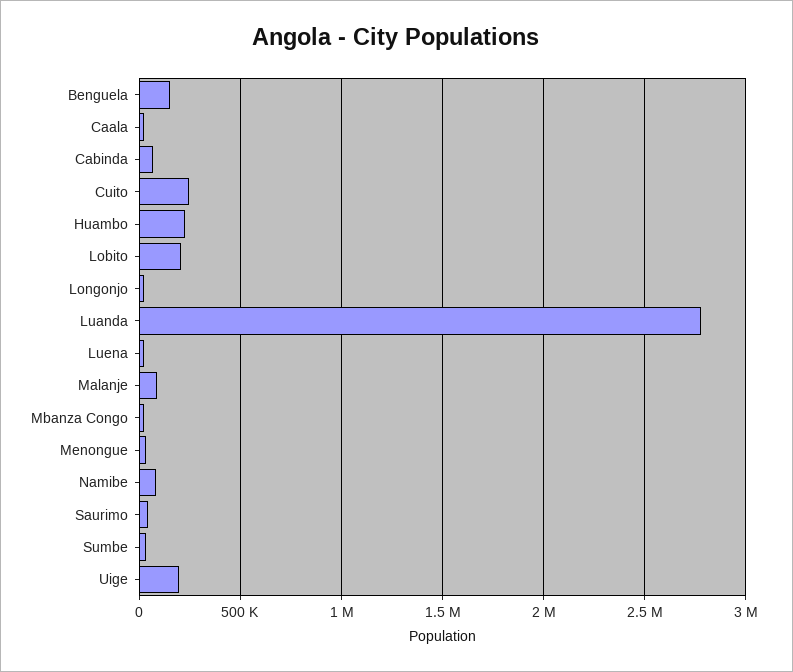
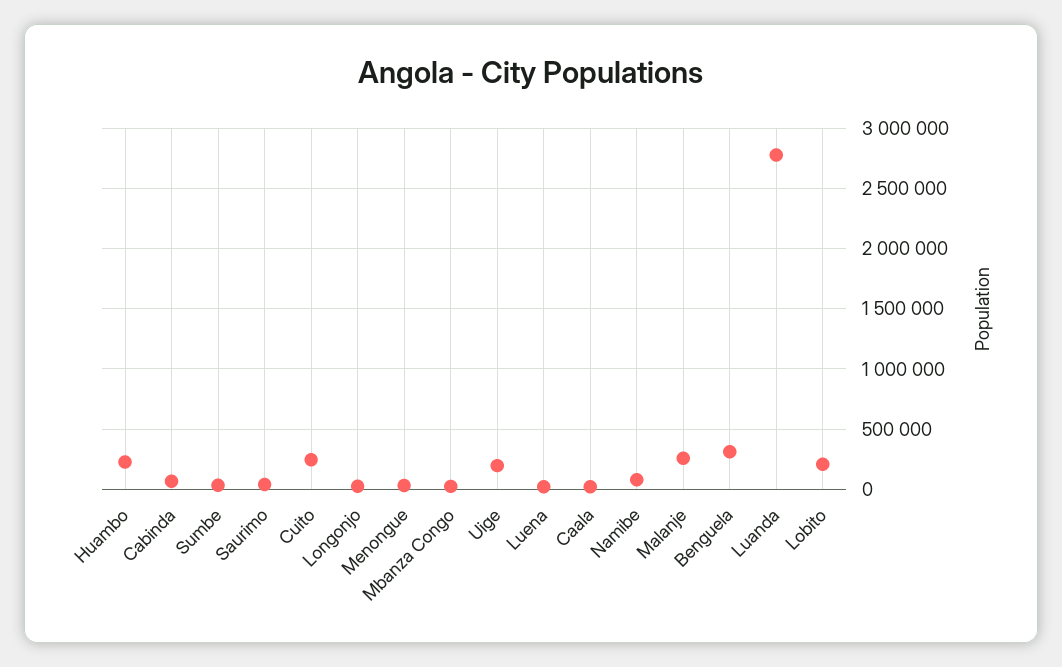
Benguela: 150000 -> 300000
Malanje: 100000 -> 250000

